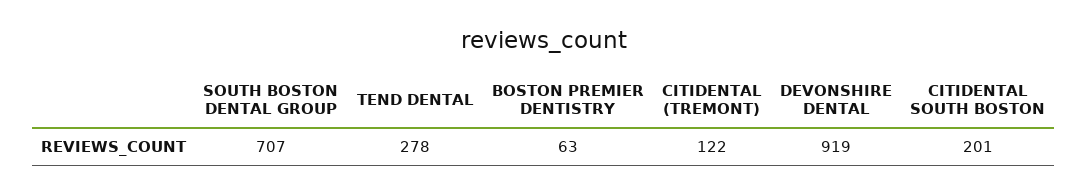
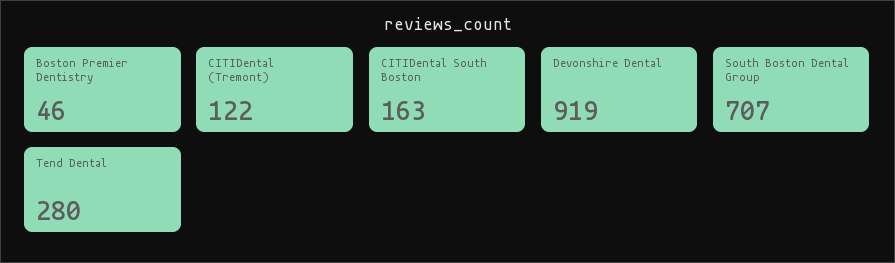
TEND DENTAL: 278 -> 280
BOSTON PREMIER DENTISTRY: 63 -> 46
CITIDENTAL SOUTH BOSTON: 201 -> 163

